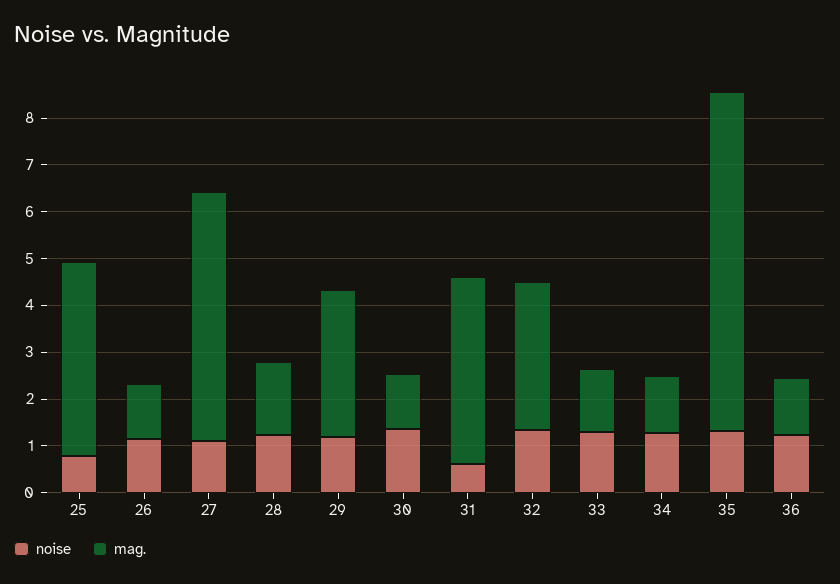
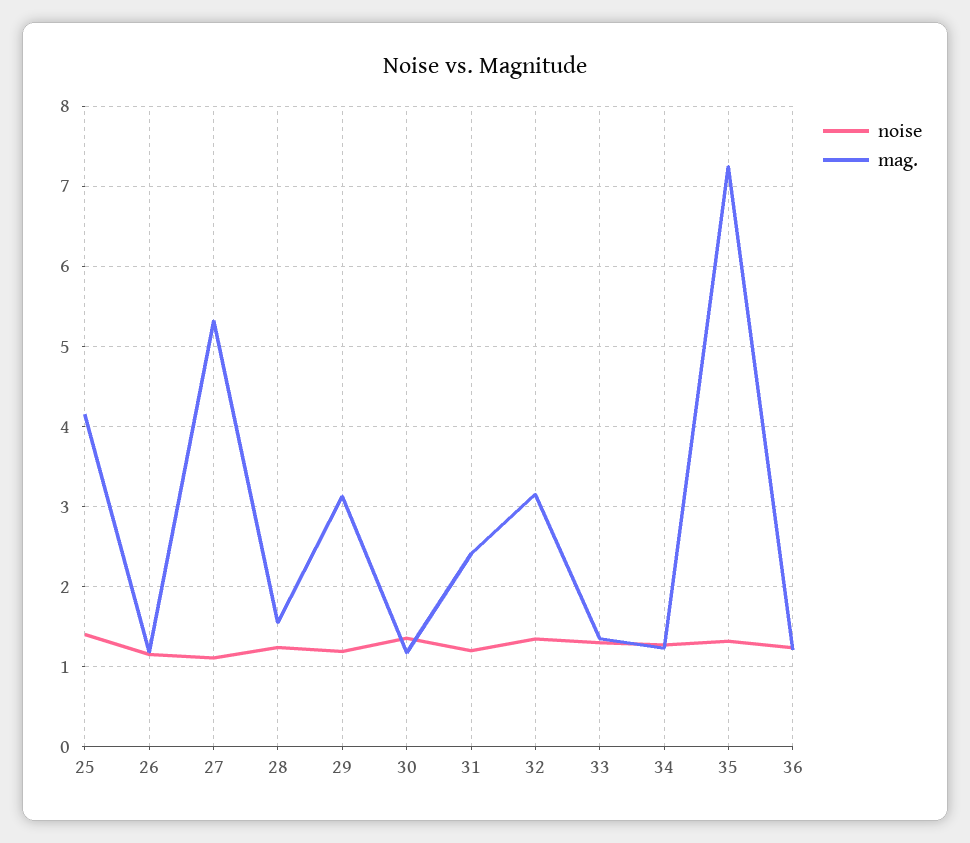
noise, 25: 0.8 -> 1.4
noise, 31: 0.6 -> 1.2
mag., 31: 4 -> 2.4

